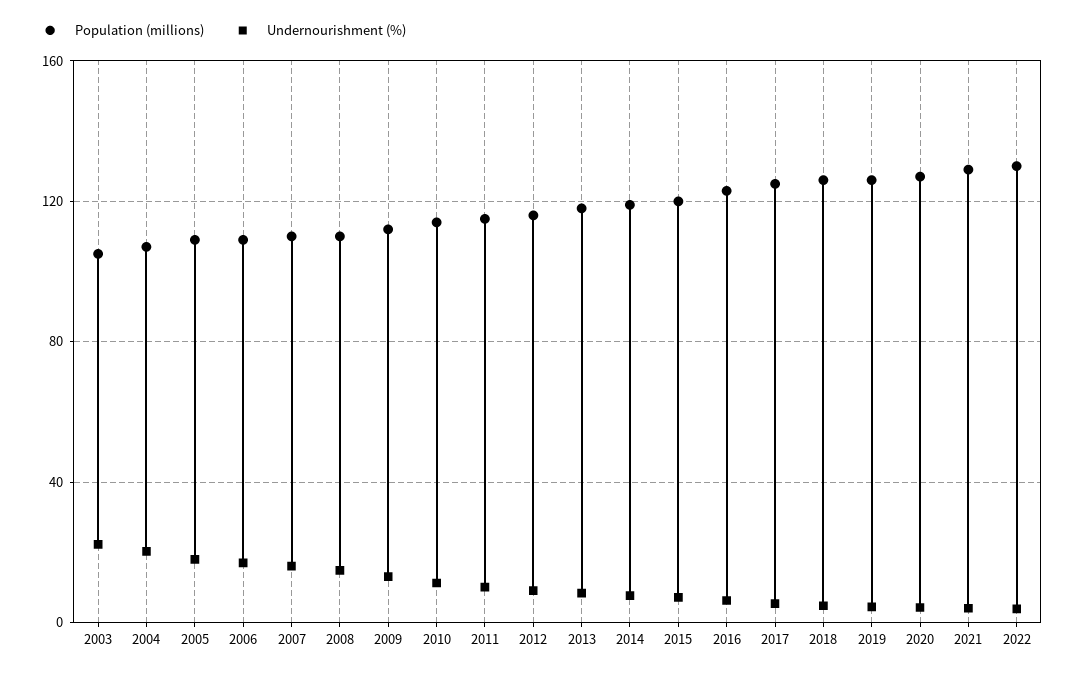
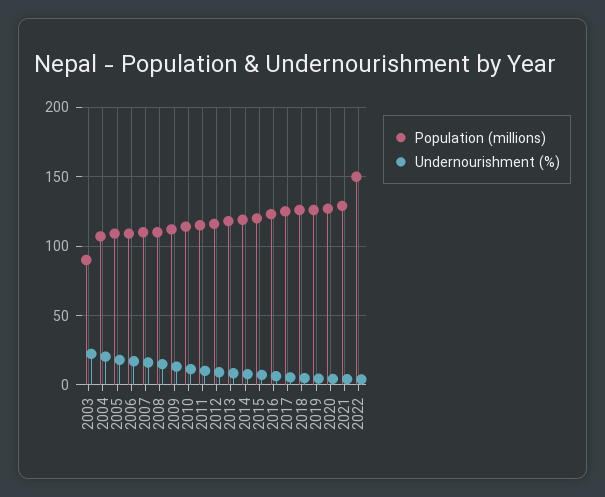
Population (millions), 2003: 105 -> 90
Population (millions), 2022: 130 -> 150

